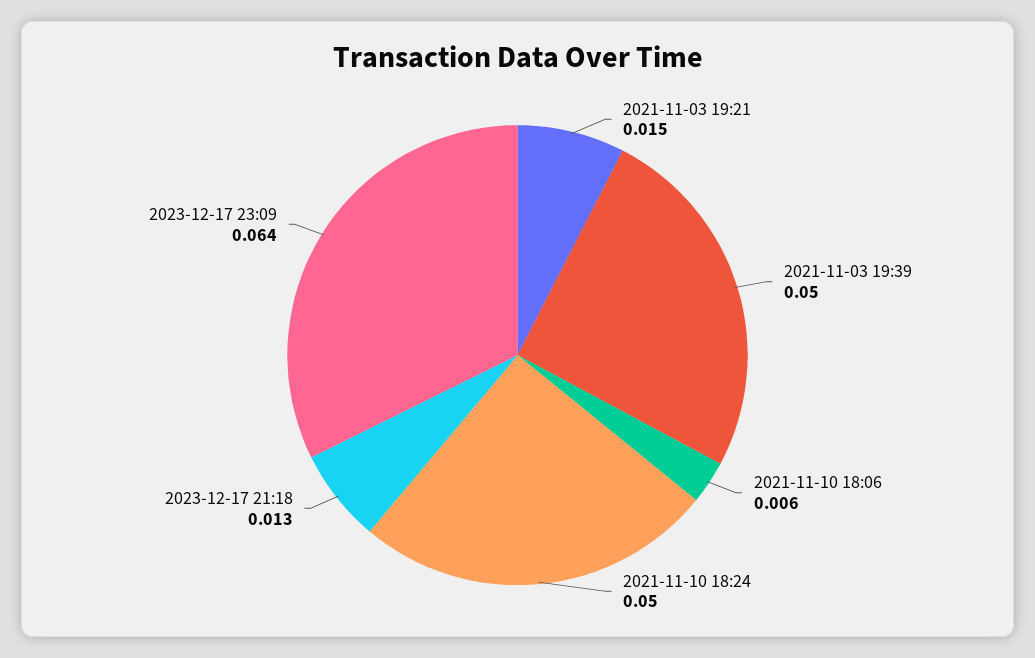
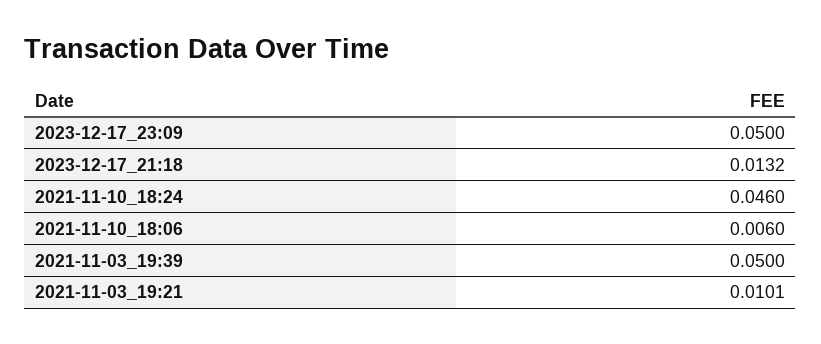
2021-11-03 19:21: 0.015 -> 0.0101
2021-11-10 18:24: 0.05 -> 0.046
2023-12-17 23:09: 0.064 -> 0.05

